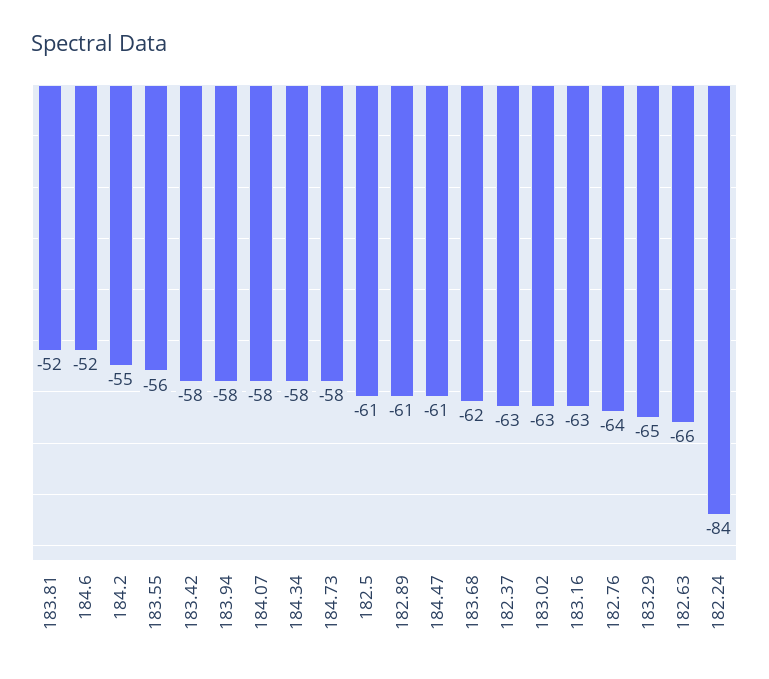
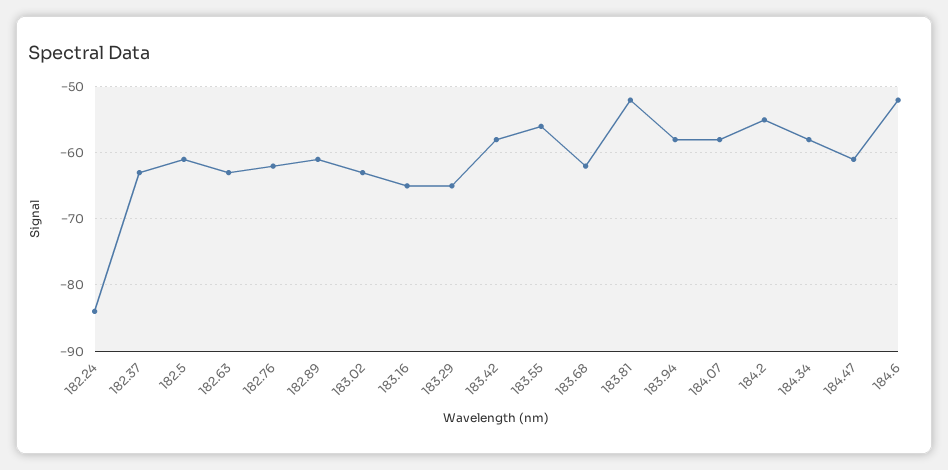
184.73: -58 -> none
183.16: -63 -> -65
182.76: -64 -> -62
182.63: -66 -> -63

